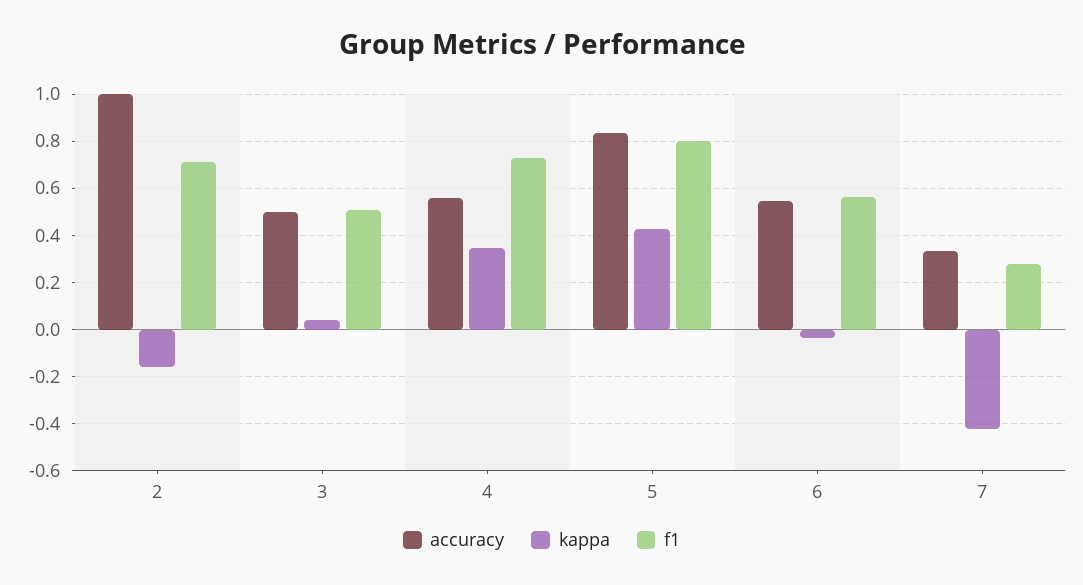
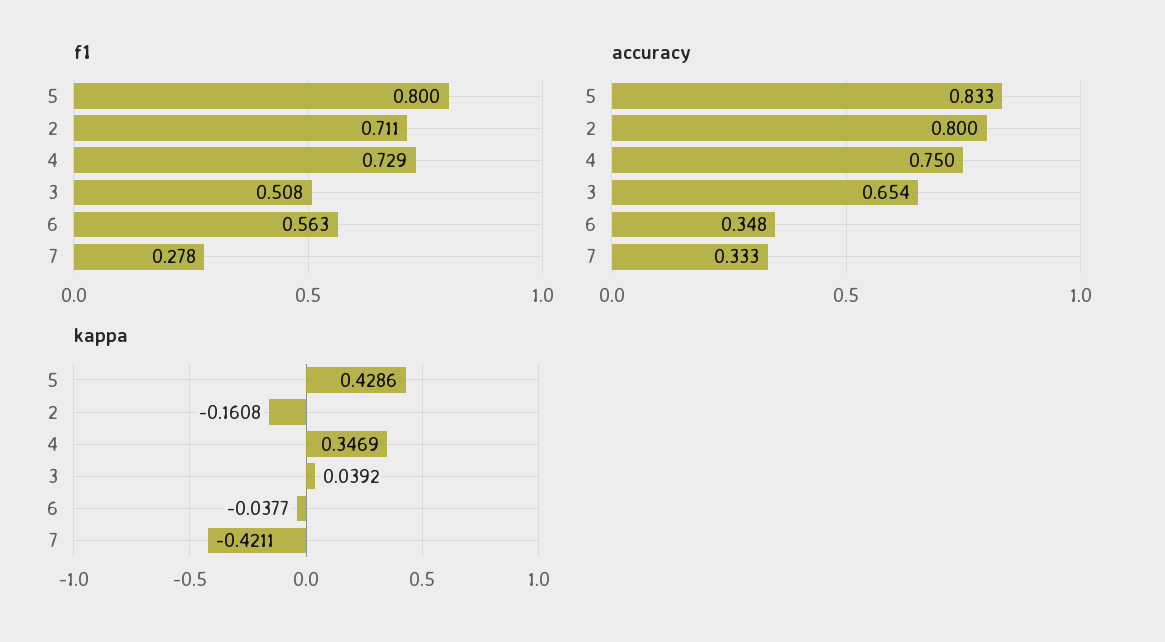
accuracy, 2: 1 -> 0.8
accuracy, 3: 0.5 -> 0.654
accuracy, 4: 0.55 -> 0.75
accuracy, 6: 0.55 -> 0.348

